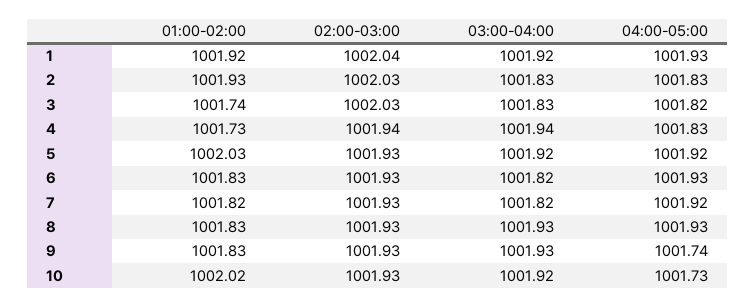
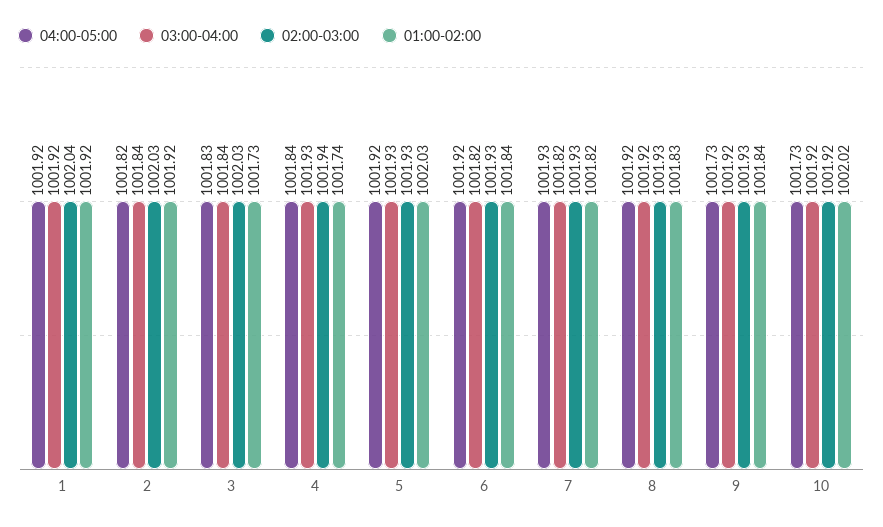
04:00-05:00, 1: 1001.93 -> 1001.92
01:00-02:00, 2: 1001.93 -> 1001.92
03:00-04:00, 2: 1001.83 -> 1001.84
04:00-05:00, 2: 1001.83 -> 1001.82
01:00-02:00, 3: 1001.74 -> 1001.73
03:00-04:00, 3: 1001.83 -> 1001.84
04:00-05:00, 3: 1001.82 -> 1001.83
01:00-02:00, 4: 1001.73 -> 1001.74
03:00-04:00, 4: 1001.94 -> 1001.93
04:00-05:00, 4: 1001.83 -> 1001.84
03:00-04:00, 5: 1001.92 -> 1001.93
01:00-02:00, 6: 1001.83 -> 1001.84
04:00-05:00, 6: 1001.93 -> 1001.92
04:00-05:00, 7: 1001.92 -> 1001.93
03:00-04:00, 8: 1001.93 -> 1001.92
04:00-05:00, 8: 1001.93 -> 1001.92
01:00-02:00, 9: 1001.83 -> 1001.84
03:00-04:00, 9: 1001.93 -> 1001.92
04:00-05:00, 9: 1001.74 -> 1001.73
02:00-03:00, 10: 1001.93 -> 1001.92

